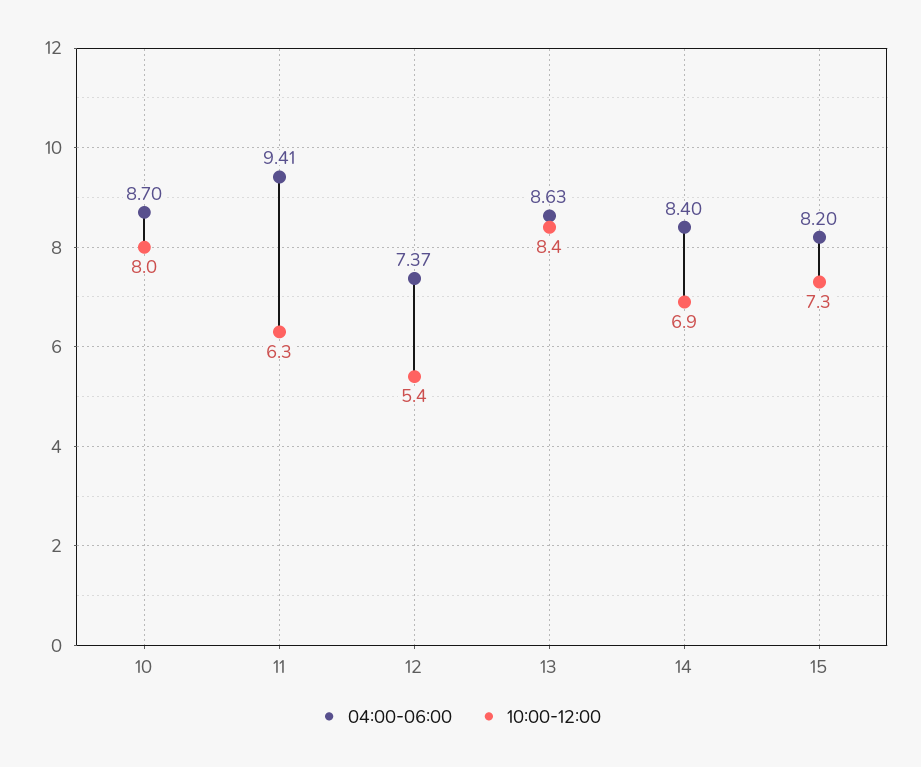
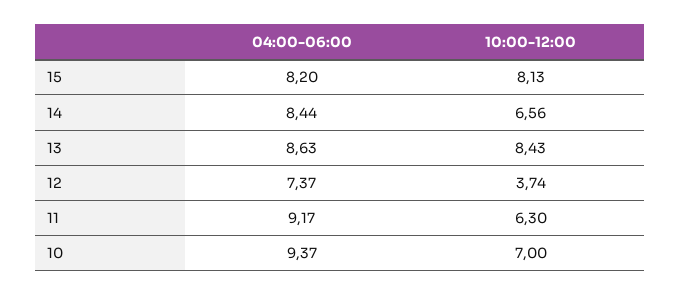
04:00-06:00, 10: 8.7 -> 9.37
10:00-12:00, 10: 8 -> 7
04:00-06:00, 11: 9.41 -> 9.17
10:00-12:00, 12: 5.4 -> 3.74
04:00-06:00, 14: 8.4 -> 8.44
10:00-12:00, 14: 6.9 -> 6.56
10:00-12:00, 15: 7.3 -> 8.13

